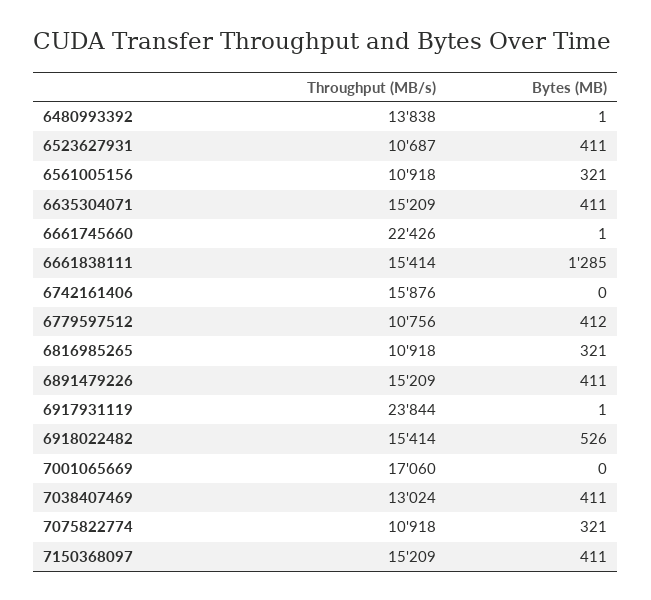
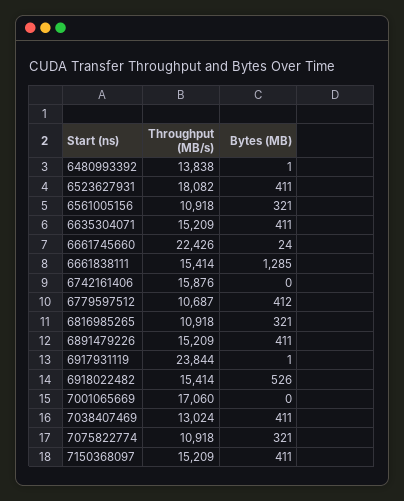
Throughput (MB/s), 6523627931: 10687 -> 18082
Bytes (MB), 6661745660: 1 -> 24
Throughput (MB/s), 6779597512: 10756 -> 10687

